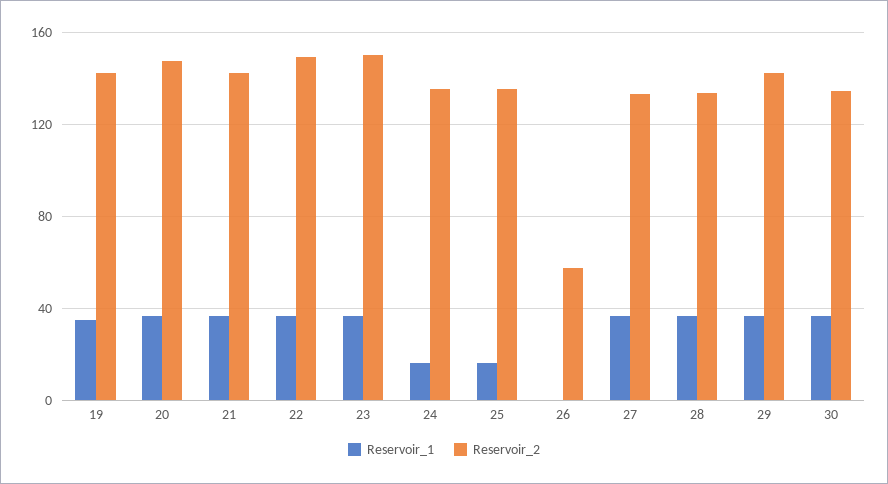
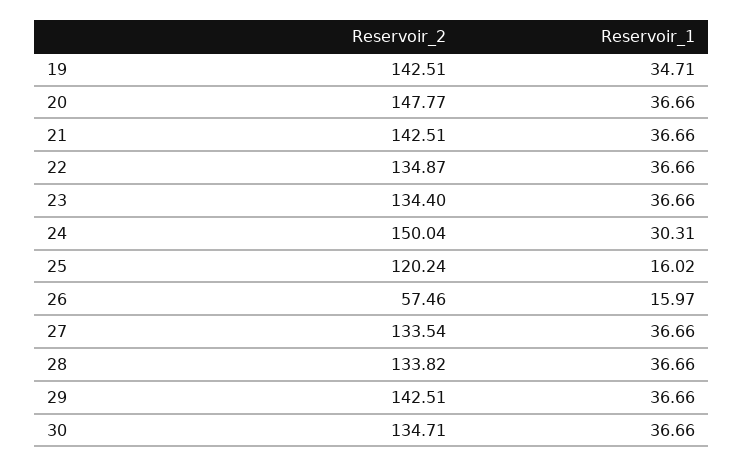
Reservoir_2, 22: 150 -> 134.87
Reservoir_2, 23: 150 -> 134.4
Reservoir_1, 24: 15 -> 30.31
Reservoir_2, 24: 135 -> 150.04
Reservoir_2, 25: 135 -> 120.24
Reservoir_1, 26: 0 -> 15.97

